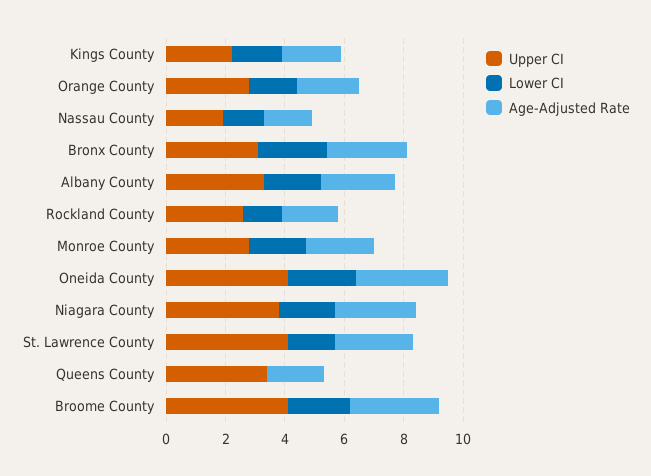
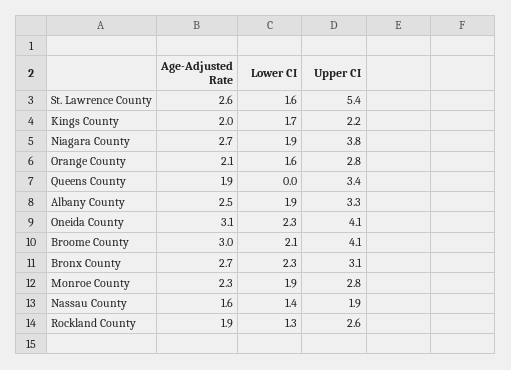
Upper CI, St. Lawrence County: 4 -> 5.4

